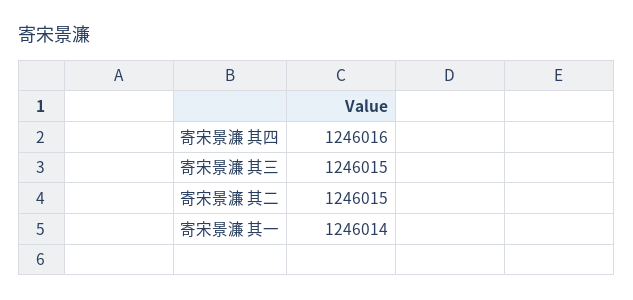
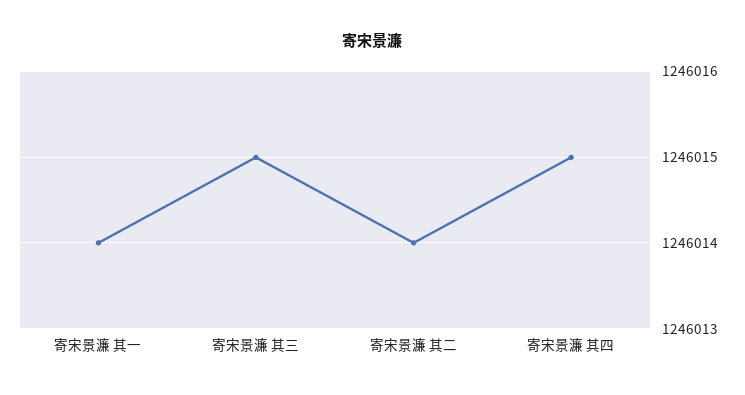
寄宋景濂 其四: 1246016 -> 1246015
寄宋景濂 其二: 1246015 -> 1246014

